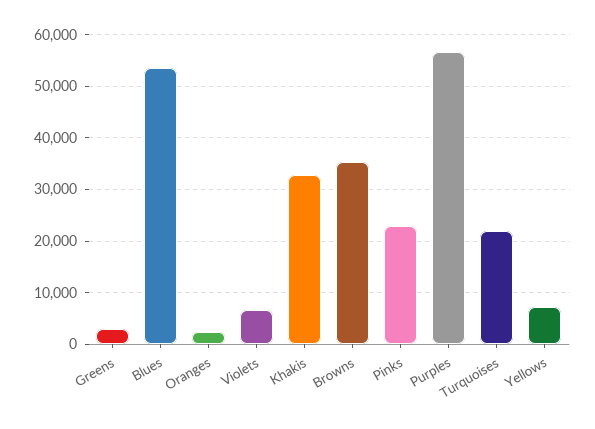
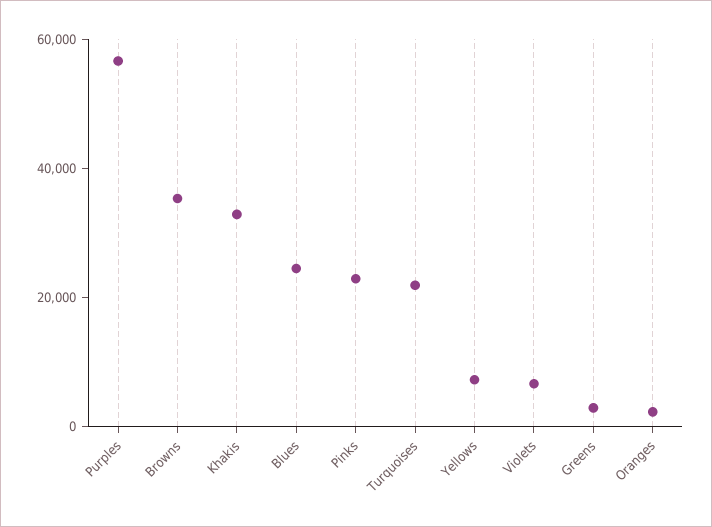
Blues: 54000 -> 25000

